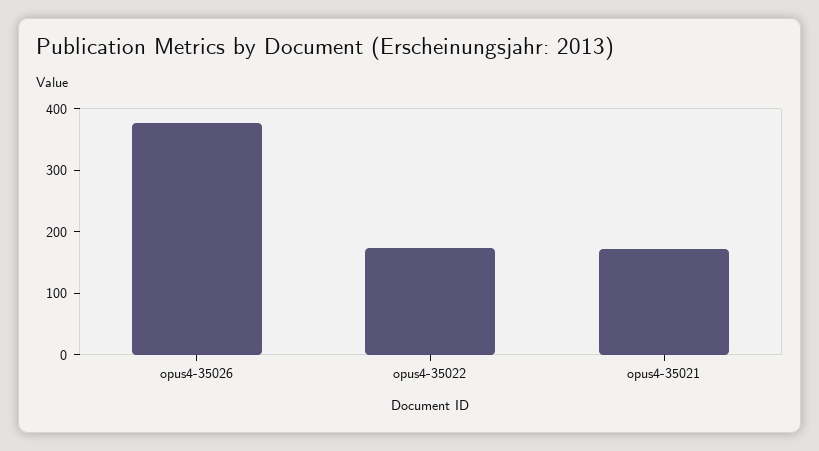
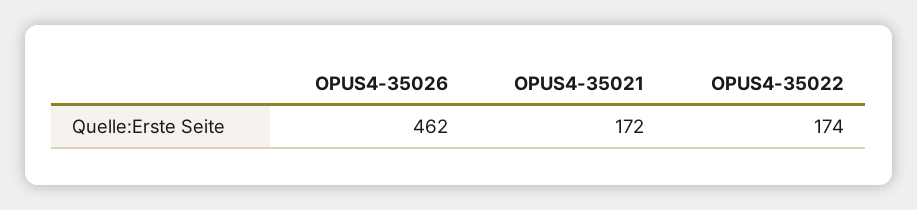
opus4-35026: 380 -> 462

